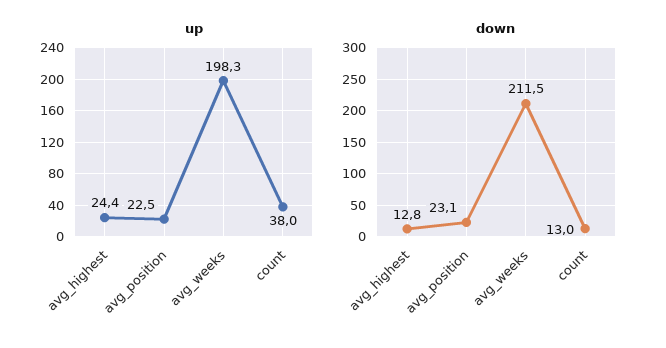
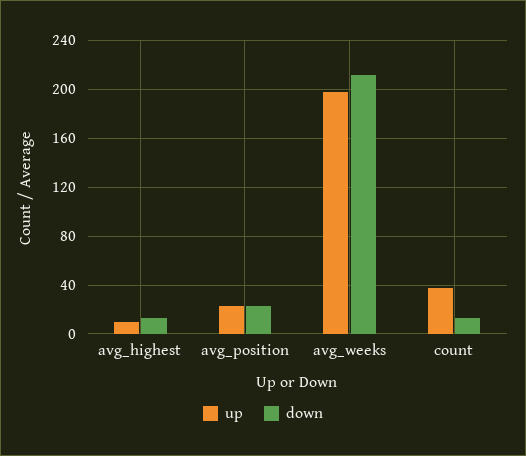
up, avg_highest: 24.4 -> 10

